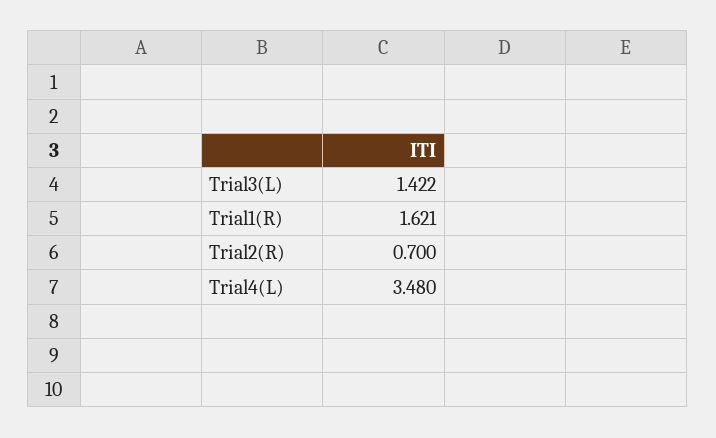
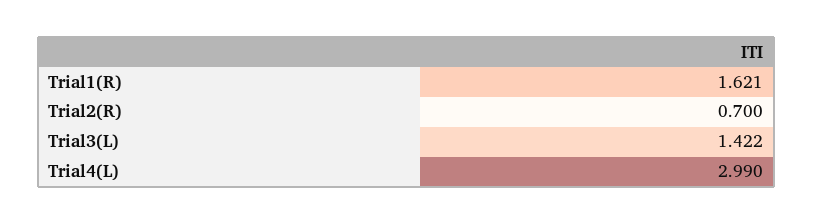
Trial4(L): 3.48 -> 2.99

